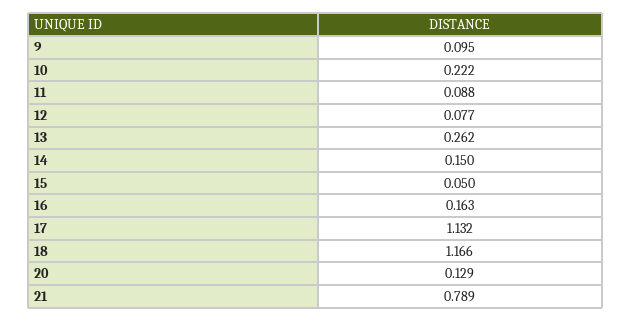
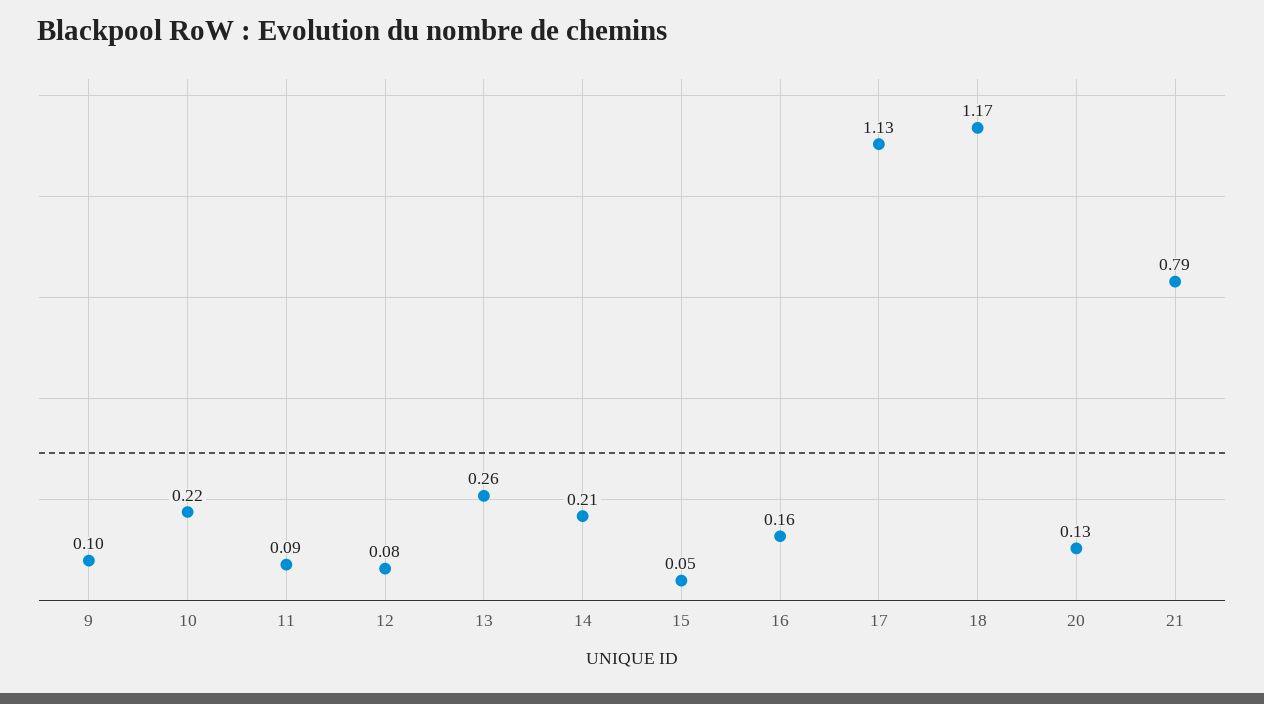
14: 0.15 -> 0.21

